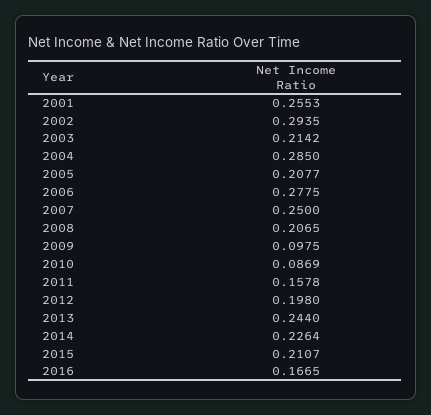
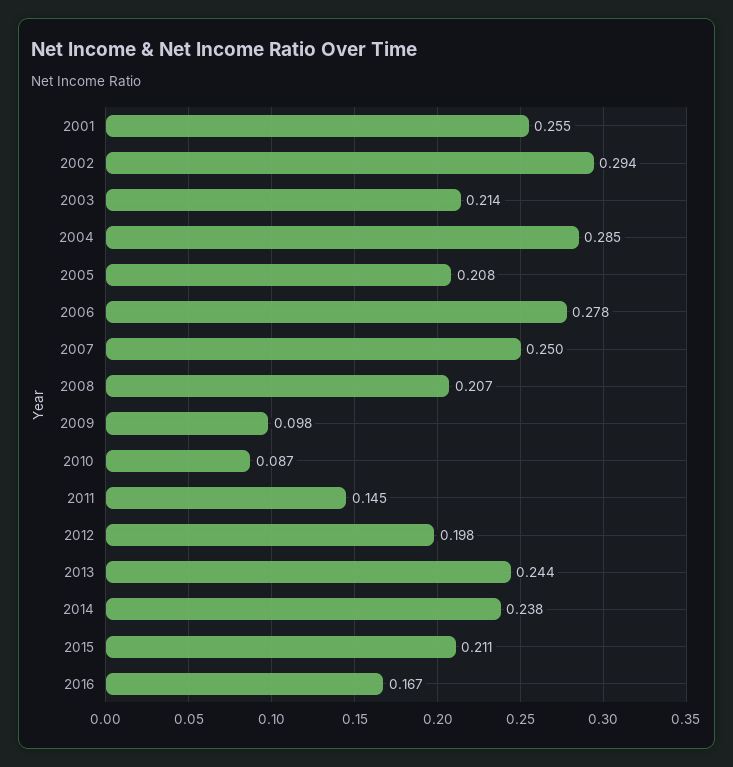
2011: 0.1578 -> 0.145
2014: 0.2264 -> 0.238

